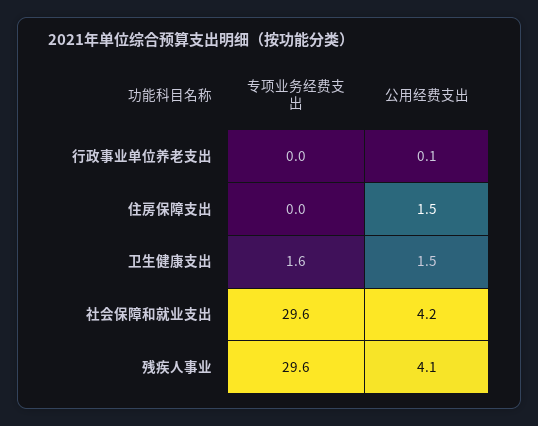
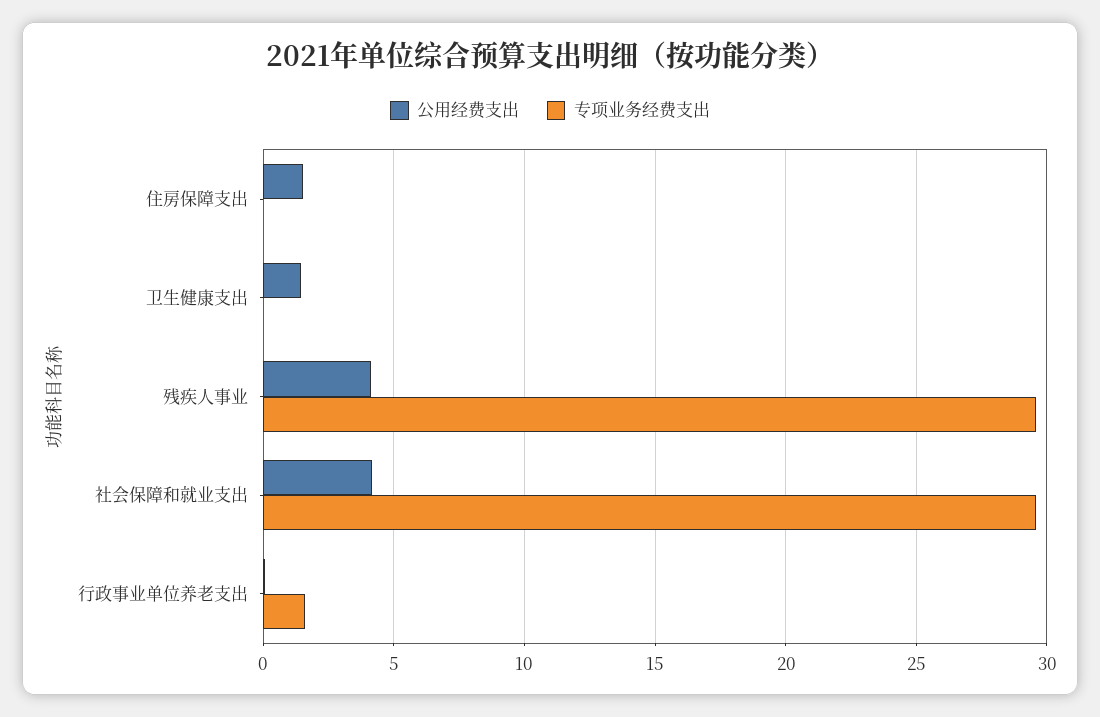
专项业务经费支出, 行政事业单位养老支出: 0 -> 1.5
专项业务经费支出, 卫生健康支出: 1.6 -> 0

